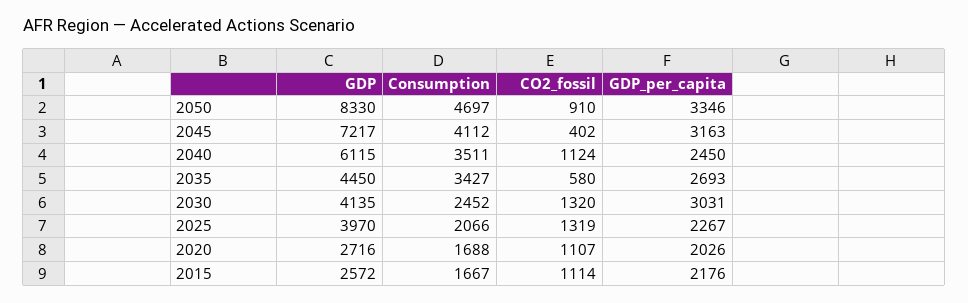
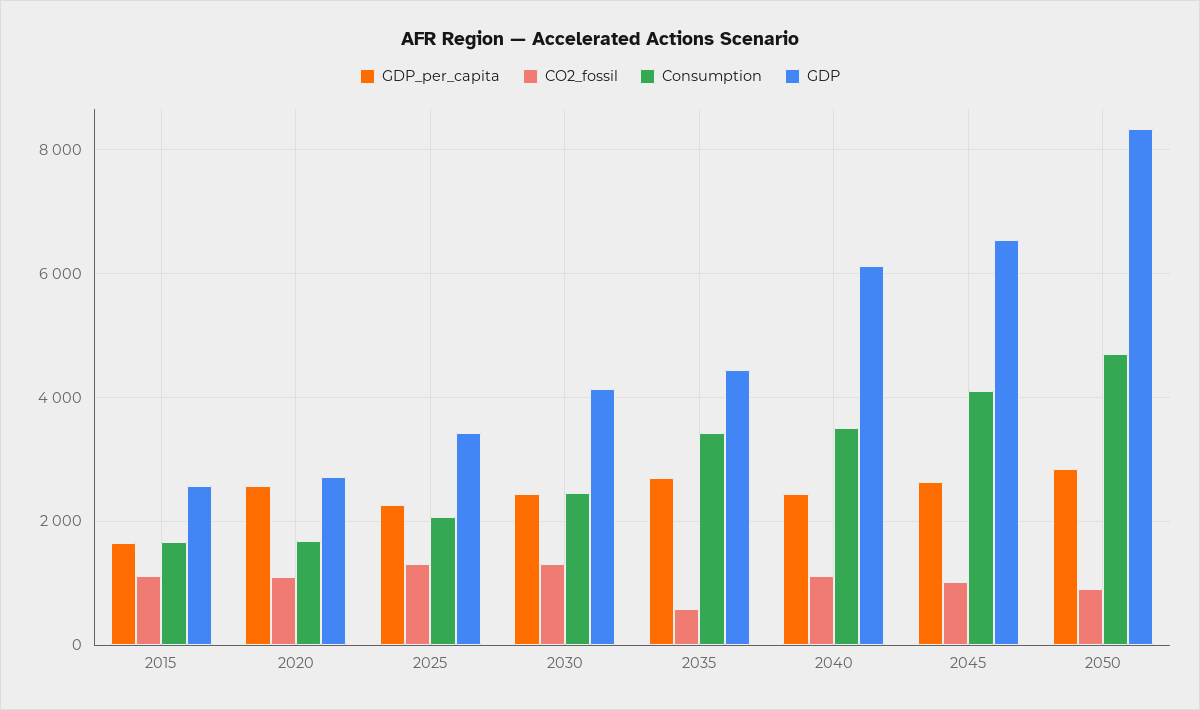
GDP_per_capita, 2050: 3346 -> 2800
GDP, 2045: 7217 -> 6600
CO2_fossil, 2045: 402 -> 1000
GDP_per_capita, 2045: 3163 -> 2600
GDP_per_capita, 2030: 3031 -> 2400
GDP, 2025: 3970 -> 3400
GDP_per_capita, 2020: 2026 -> 2600
GDP_per_capita, 2015: 2176 -> 1600

